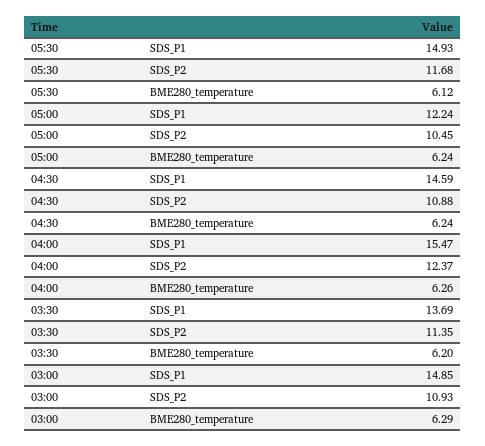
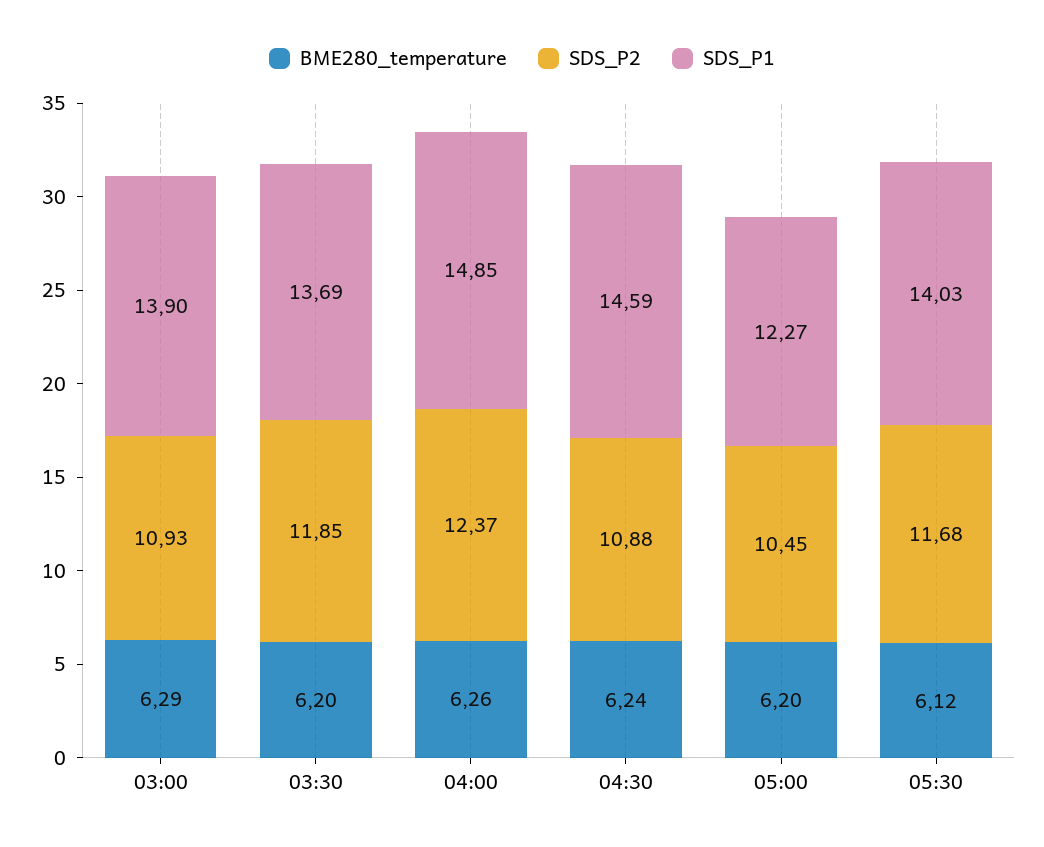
SDS_P1, 05:30: 14.93 -> 14.03
SDS_P1, 05:00: 12.24 -> 12.27
BME280_temperature, 05:00: 6.24 -> 6.2
SDS_P1, 04:00: 15.47 -> 14.85
SDS_P2, 03:30: 11.35 -> 11.85
SDS_P1, 03:00: 14.85 -> 13.9

